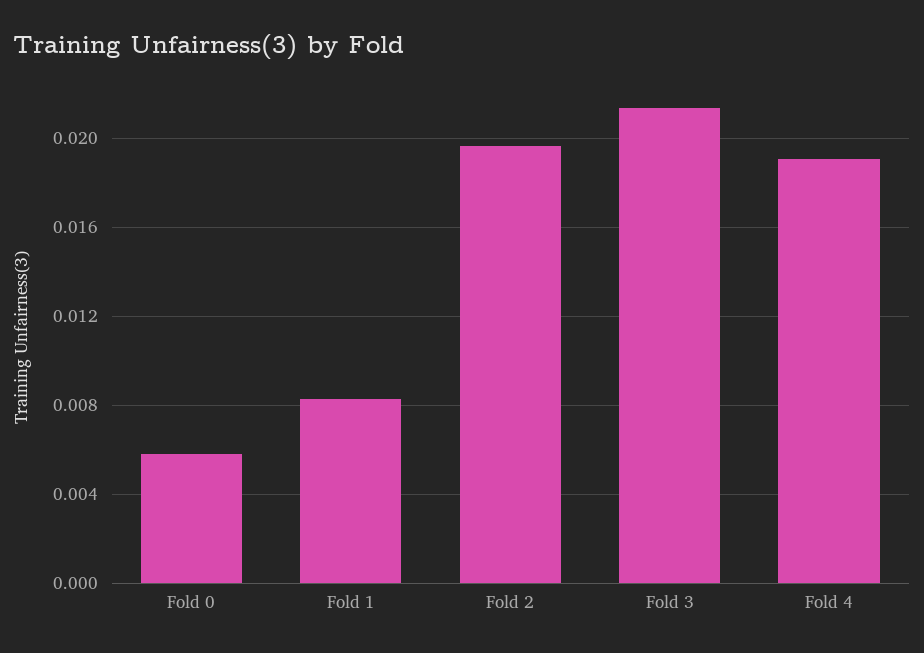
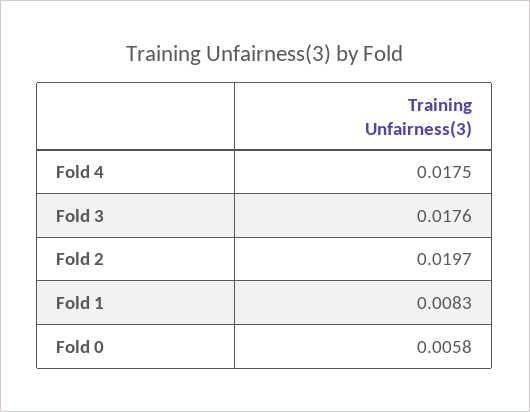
Fold 3: 0.0215 -> 0.0176
Fold 4: 0.019 -> 0.0175

